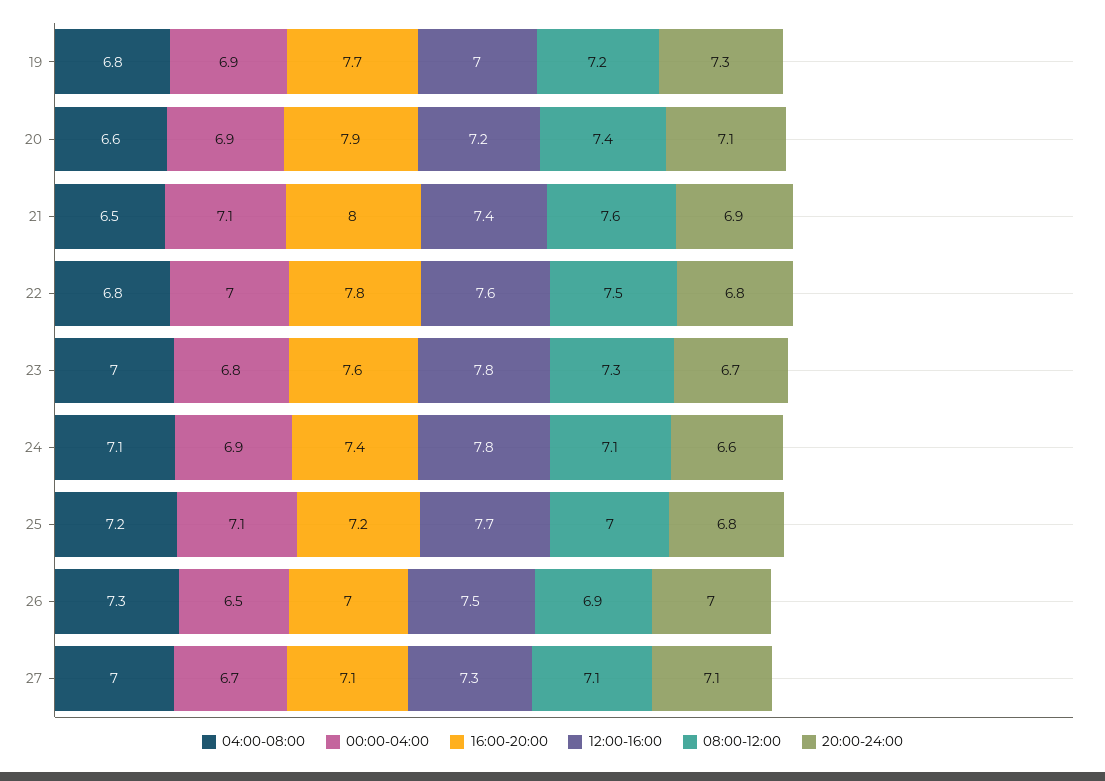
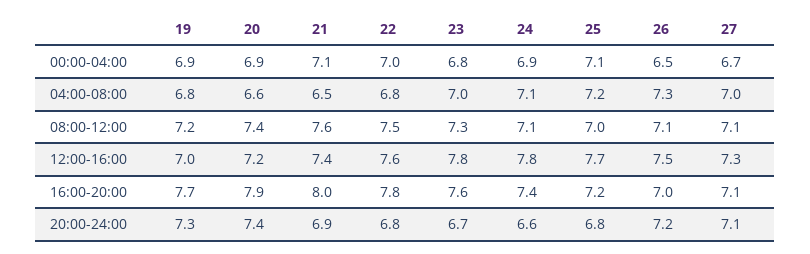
20:00-24:00, 20: 7.1 -> 7.4
08:00-12:00, 26: 6.9 -> 7.1
20:00-24:00, 26: 7 -> 7.2

